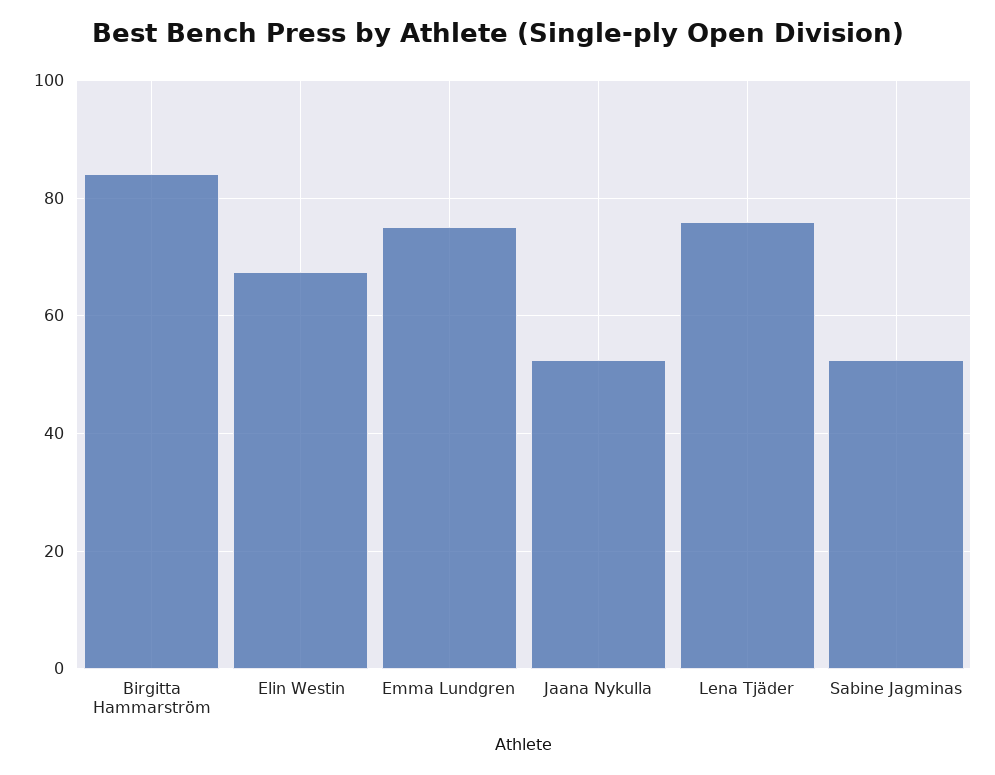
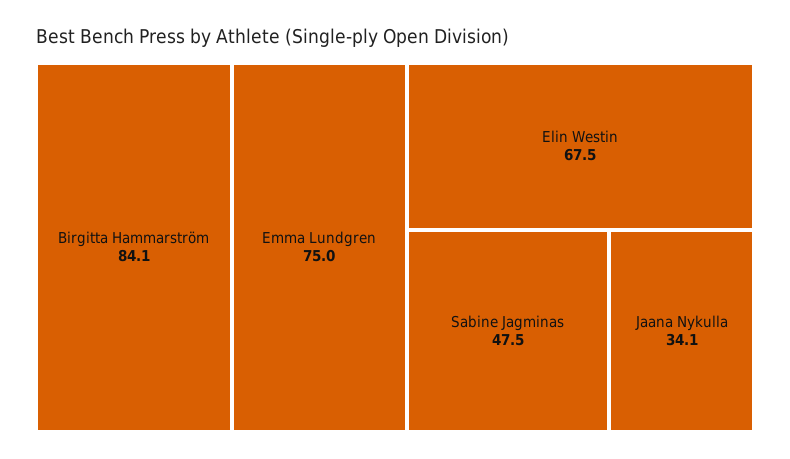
Jaana Nykulla: 52 -> 34.1
Lena Tjäder: 76 -> none
Sabine Jagminas: 52 -> 47.5

